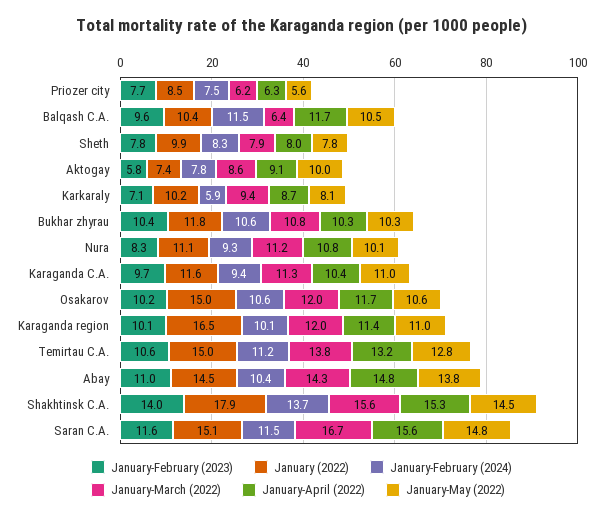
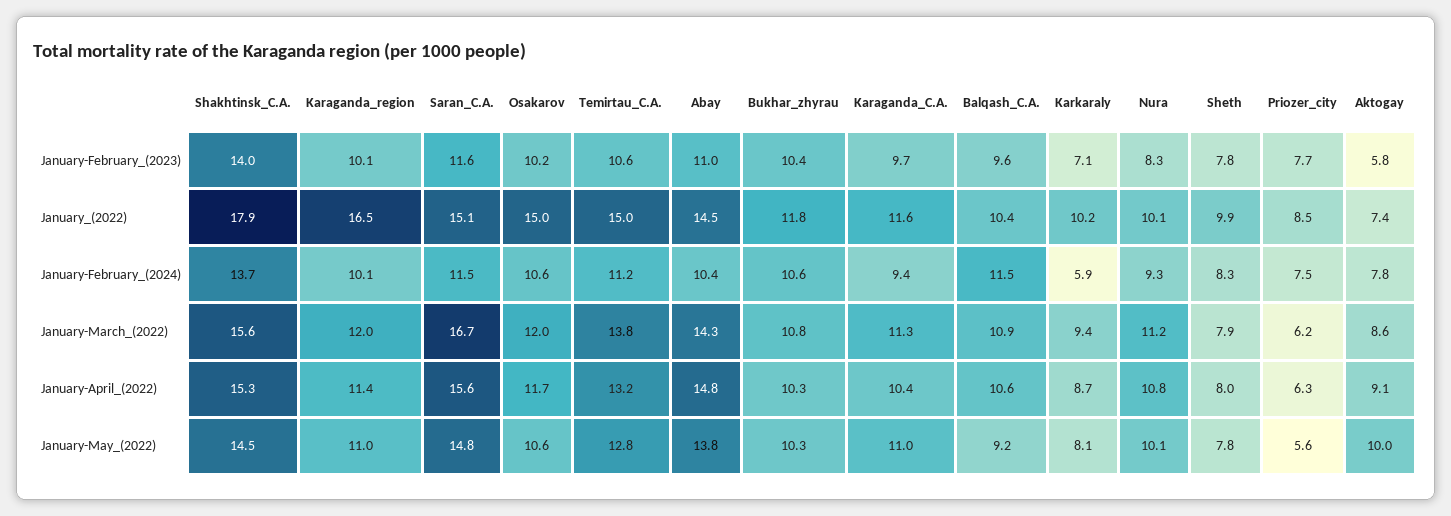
January-March (2022), Balqash C.A.: 6.4 -> 10.9
January-April (2022), Balqash C.A.: 11.7 -> 10.6
January-May (2022), Balqash C.A.: 10.5 -> 9.2
January (2022), Nura: 11.1 -> 10.1

